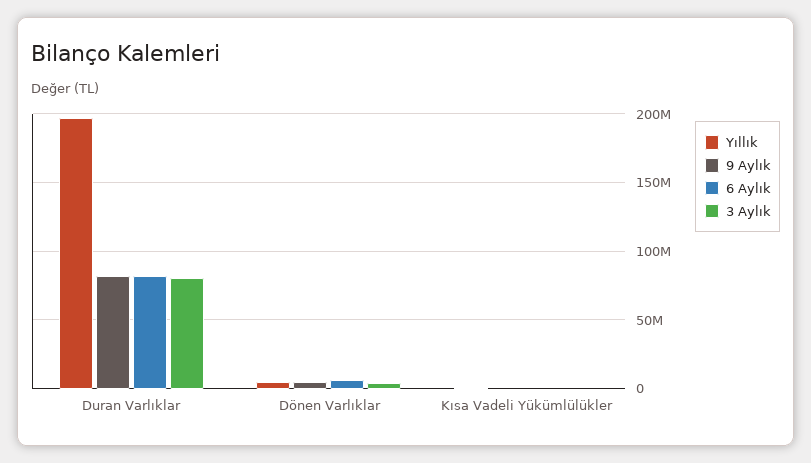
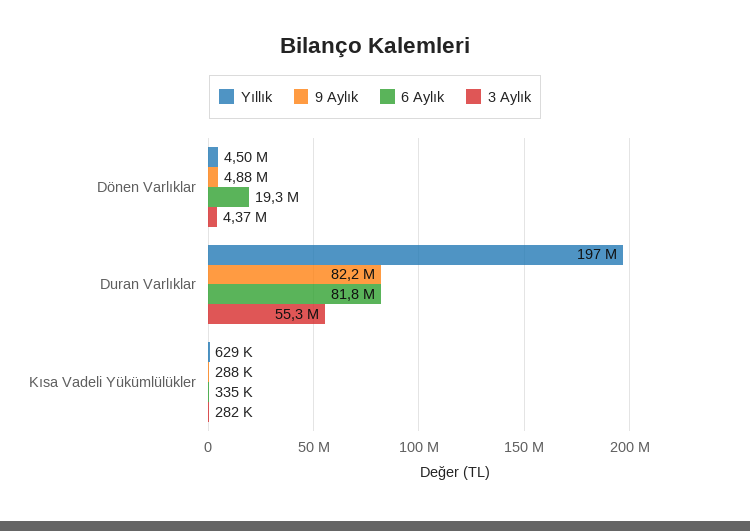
3 Aylık, Duran Varlıklar: 80000000 -> 55300000
6 Aylık, Dönen Varlıklar: 5000000 -> 19300000

